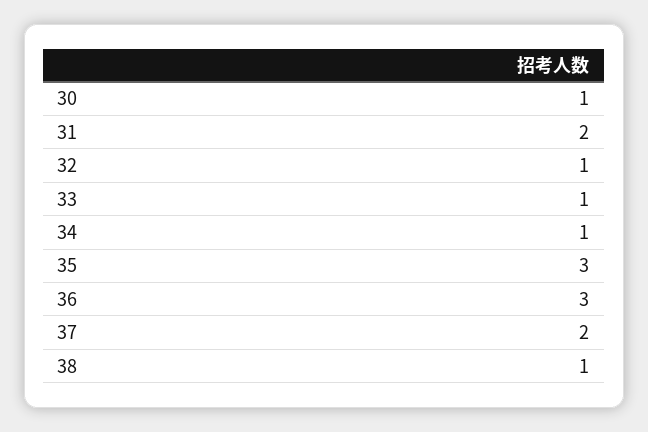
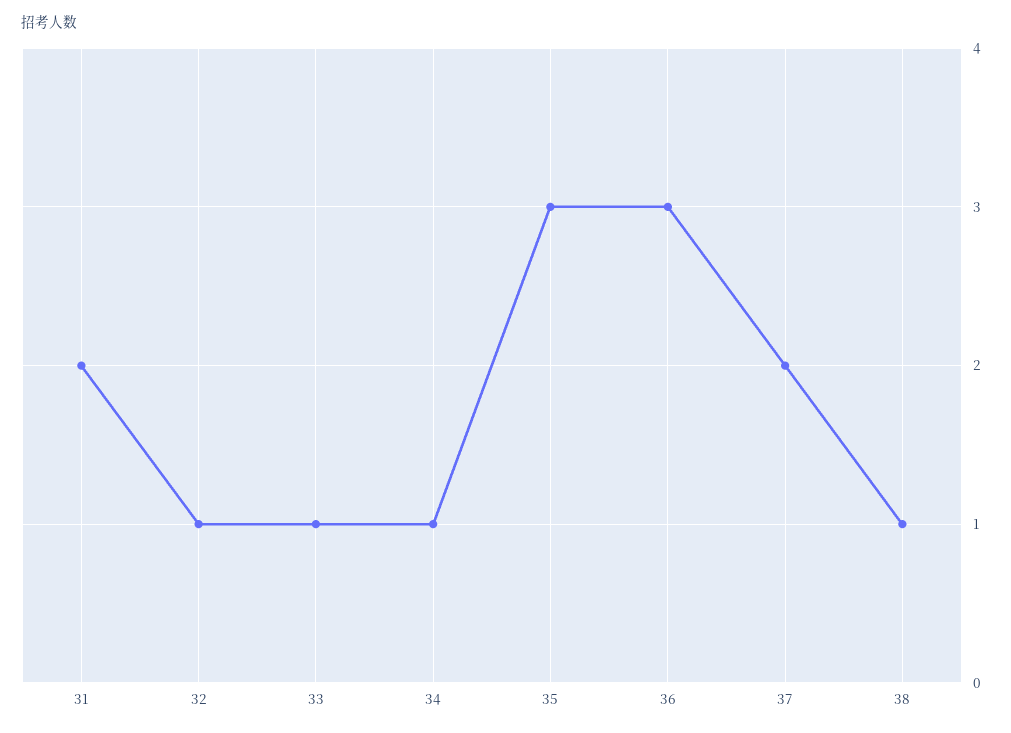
30: 1 -> none

